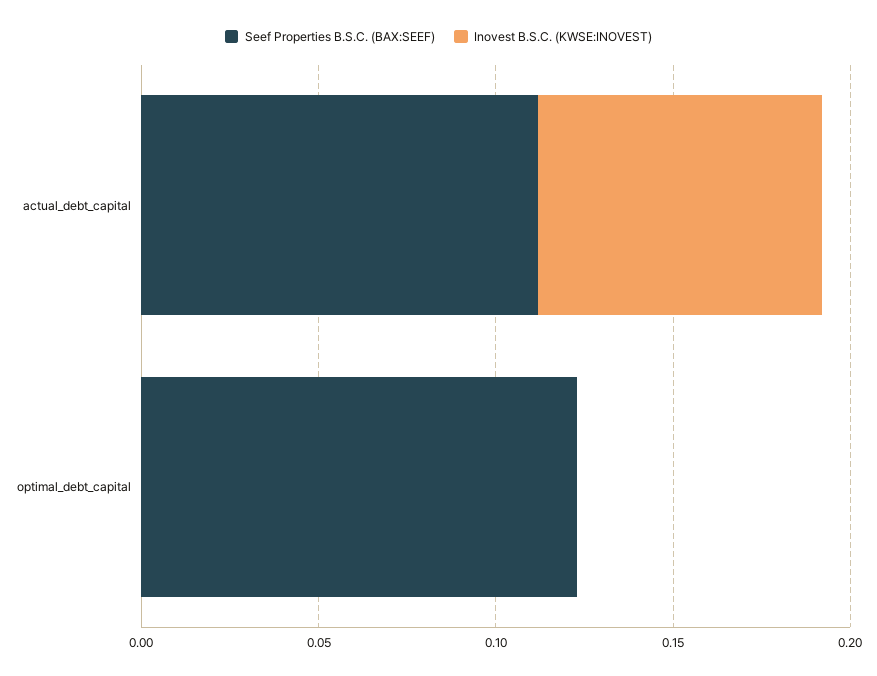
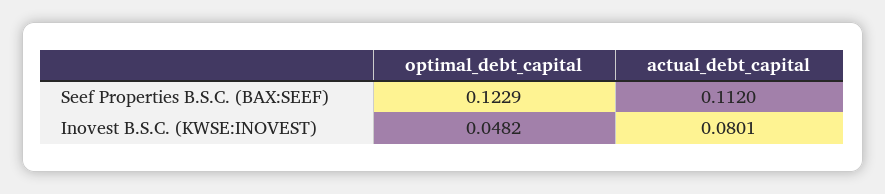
Inovest B.S.C. (KWSE:INOVEST), optimal_debt_capital: 0 -> 0.0482

